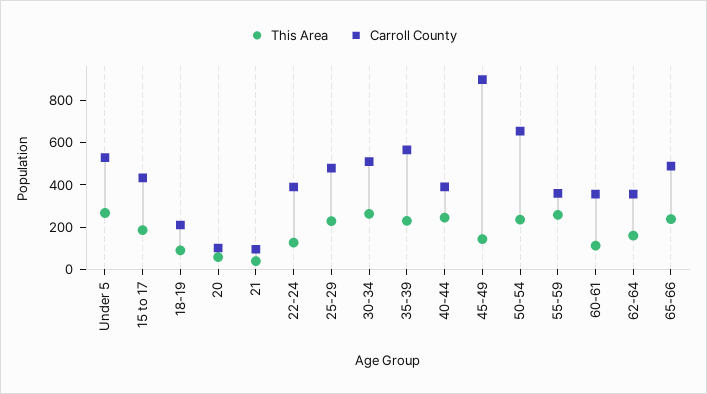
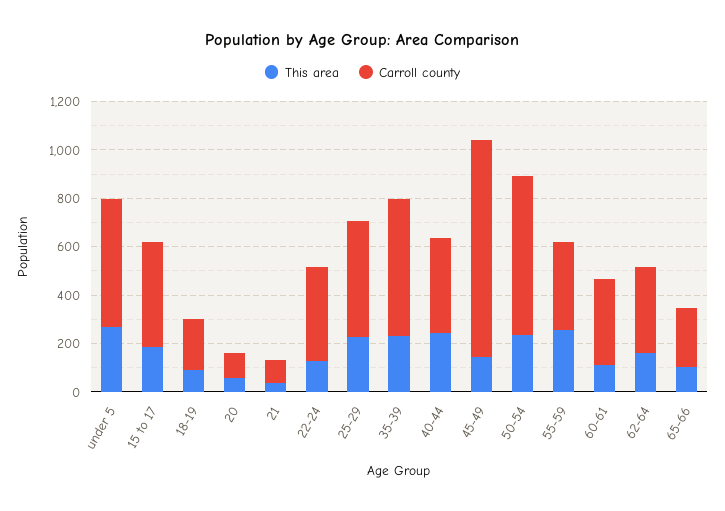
This Area, 30-34: 250 -> none
Carroll County, 30-34: 500 -> none
This Area, 65-66: 250 -> 100
Carroll County, 65-66: 500 -> 250

